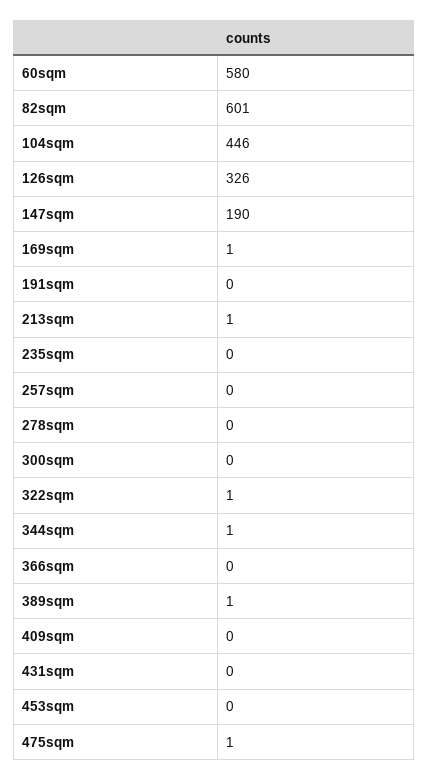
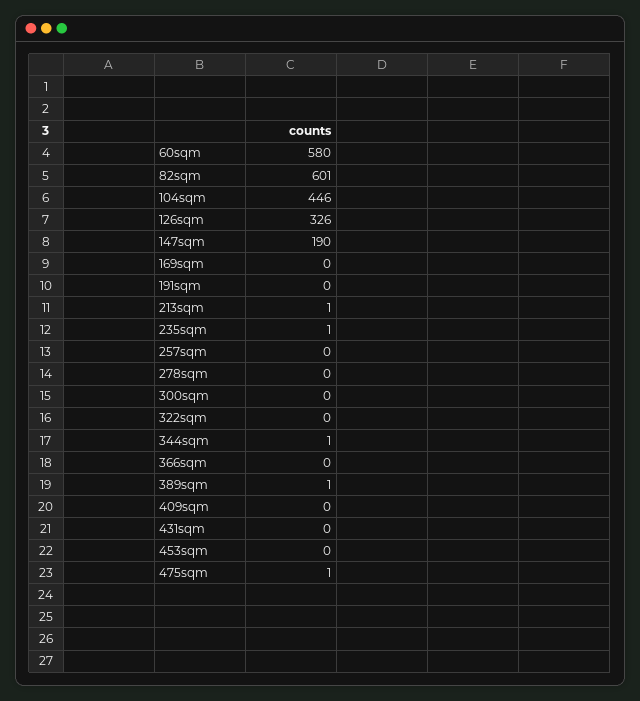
169sqm: 1 -> 0
235sqm: 0 -> 1
322sqm: 1 -> 0

